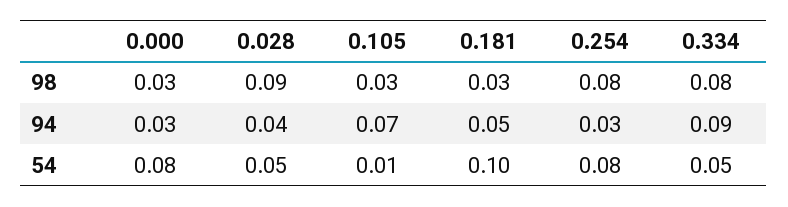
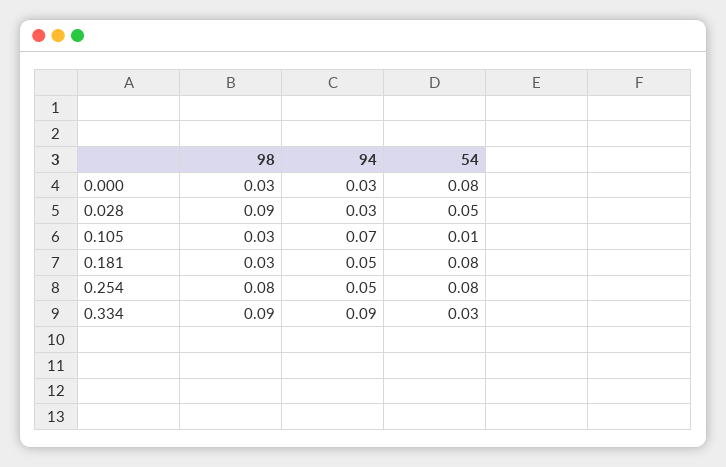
0.334, 98: 0.08 -> 0.09
0.028, 94: 0.04 -> 0.03
0.254, 94: 0.03 -> 0.05
0.181, 54: 0.1 -> 0.08
0.334, 54: 0.05 -> 0.03

